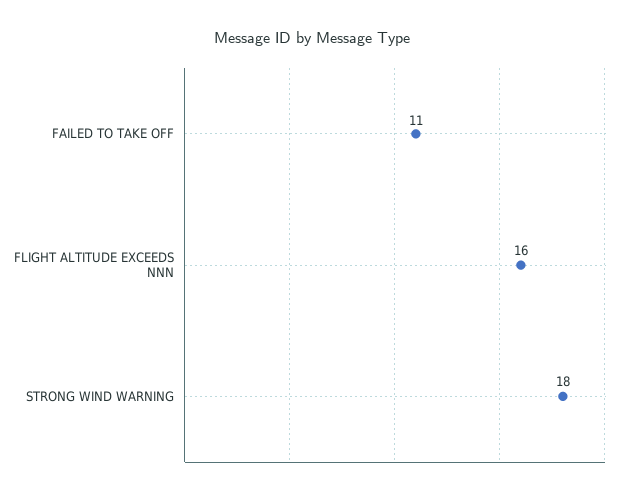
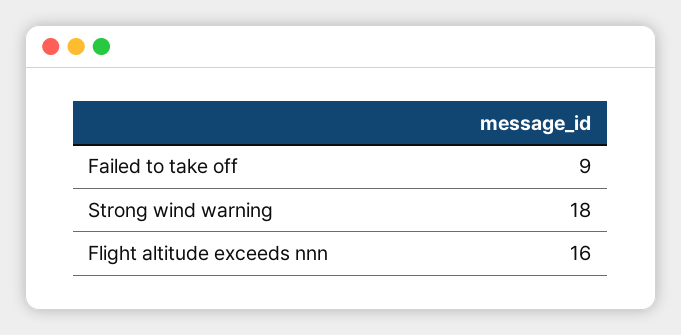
FAILED TO TAKE OFF: 11 -> 9

